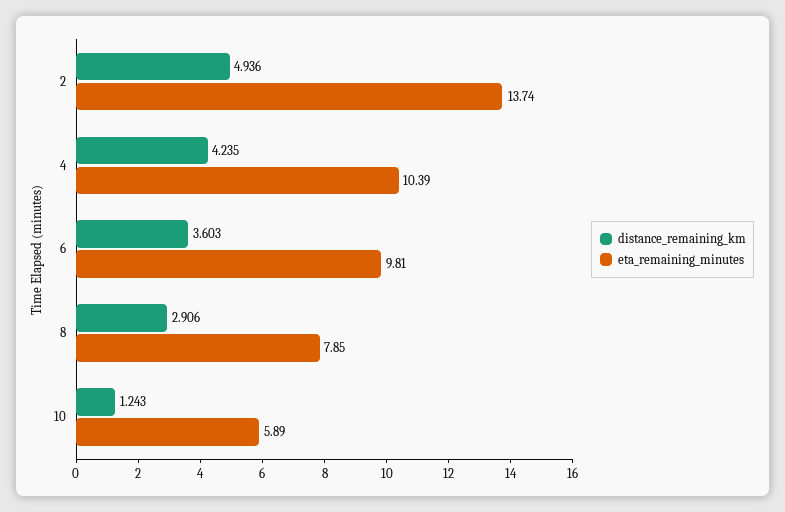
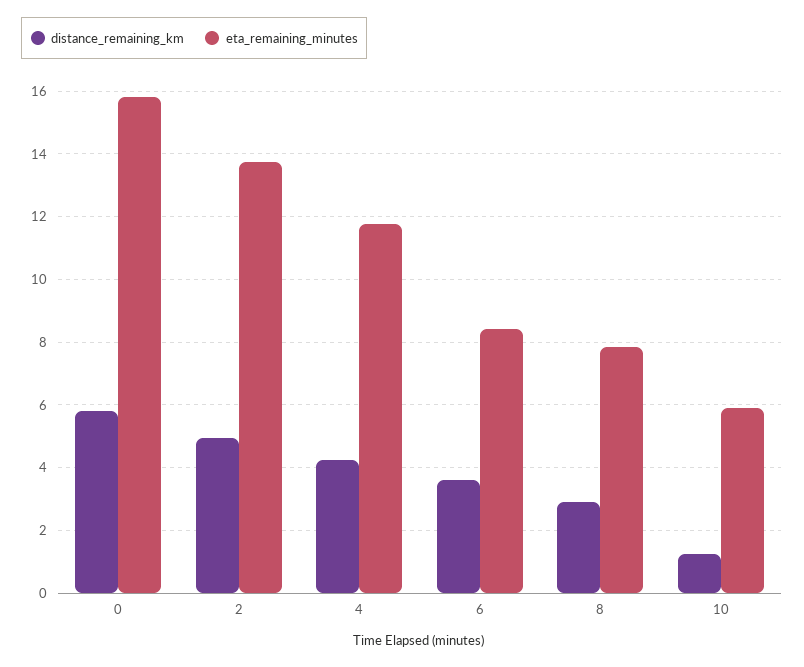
eta_remaining_minutes, 4: 10.39 -> 11.8
eta_remaining_minutes, 6: 9.81 -> 8.4
distance_remaining_km, 0: none -> 5.8
eta_remaining_minutes, 0: none -> 15.8

